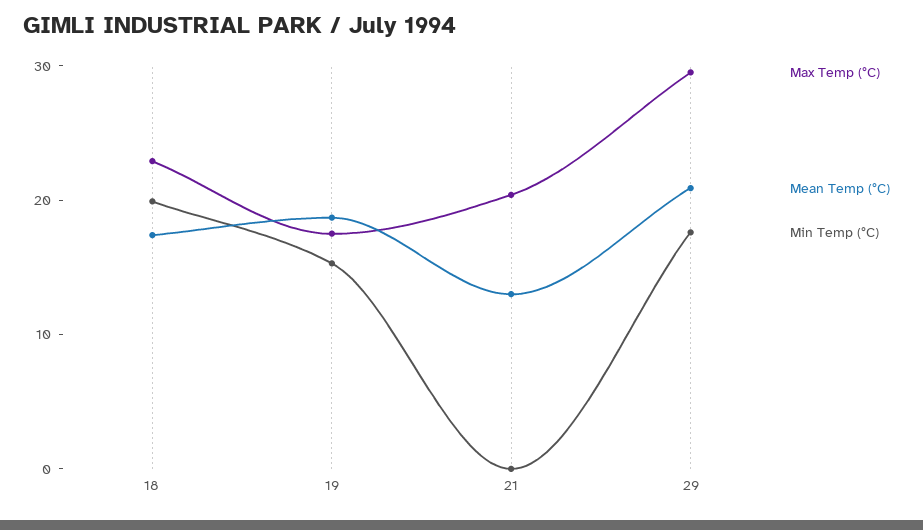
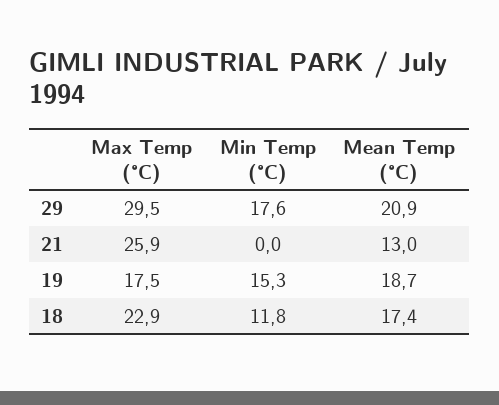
Min Temp (°C), 18: 20 -> 11.8
Max Temp (°C), 21: 20 -> 25.9

